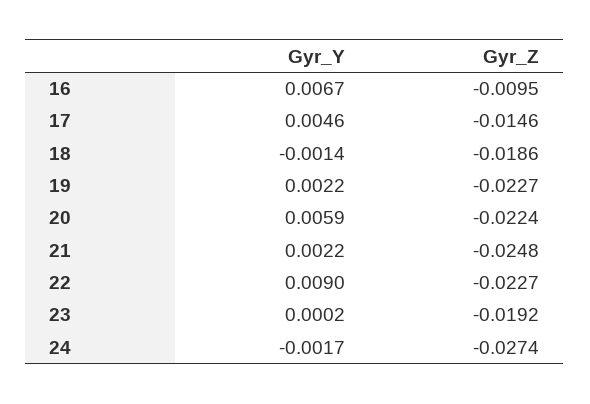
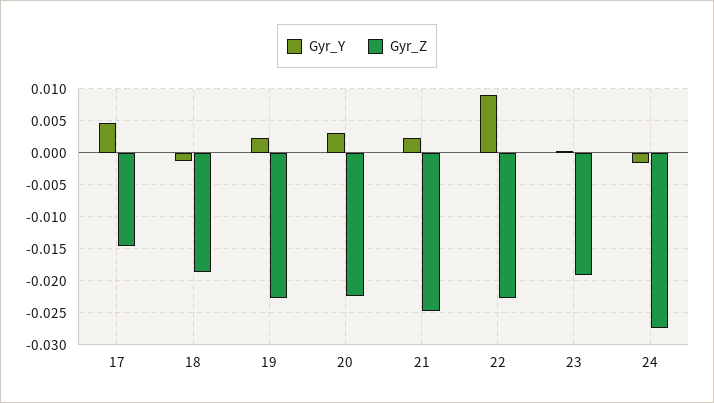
Gyr_Y, 16: 0.0067 -> none
Gyr_Z, 16: -0.0095 -> none
Gyr_Y, 20: 0.0059 -> 0.003

